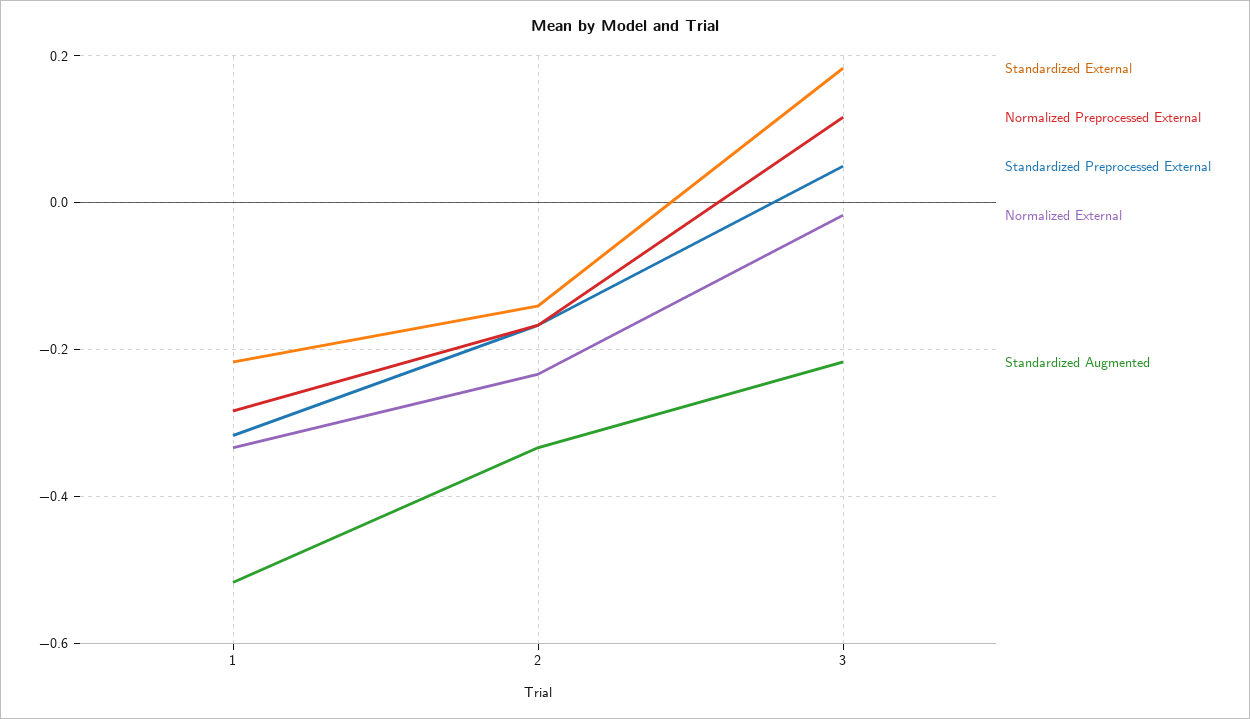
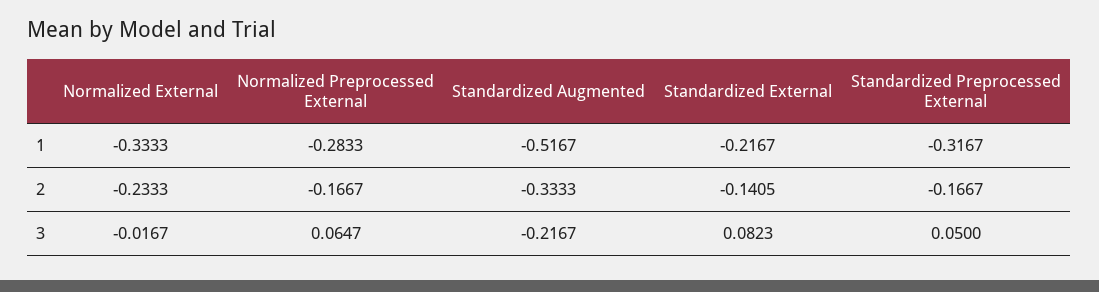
Standardized External, 3: 0.18 -> 0.0823
Normalized Preprocessed External, 3: 0.12 -> 0.0647

